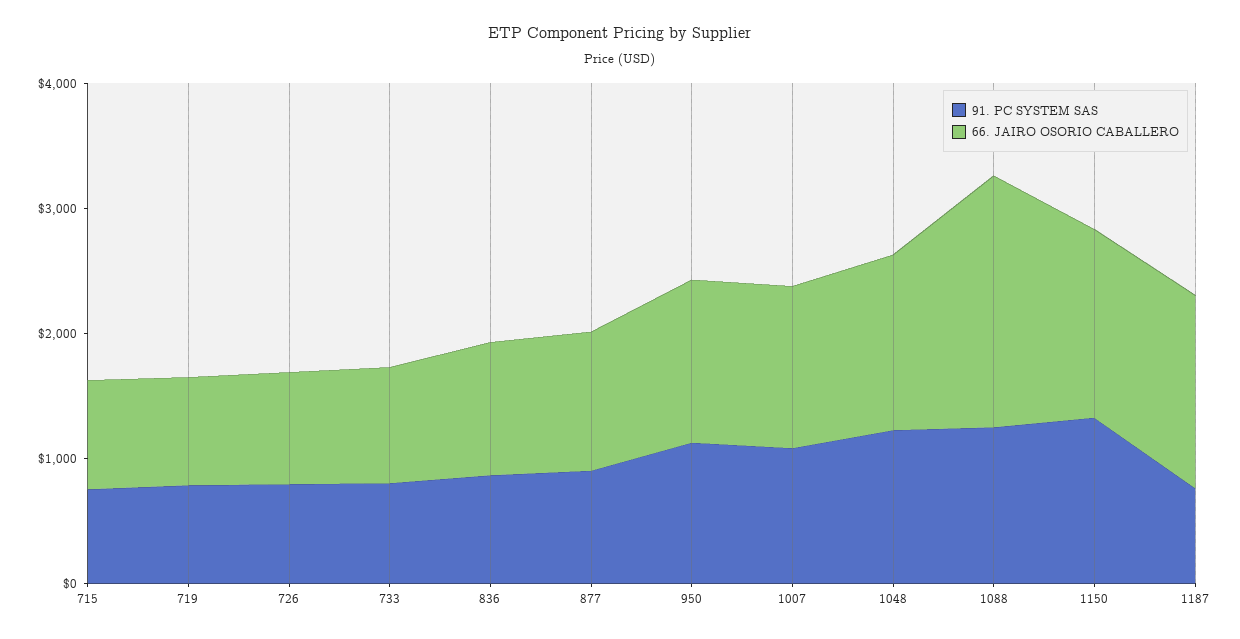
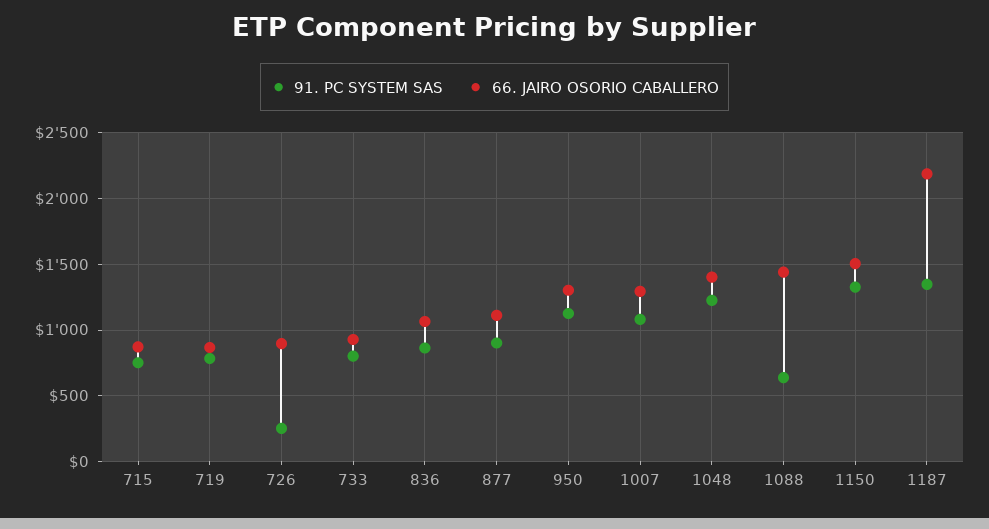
91. PC SYSTEM SAS, 726: 800 -> 250
91. PC SYSTEM SAS, 1088: 1200 -> 650
66. JAIRO OSORIO CABALLERO, 1088: 2000 -> 1450
91. PC SYSTEM SAS, 1187: 800 -> 1350
66. JAIRO OSORIO CABALLERO, 1187: 1600 -> 2200

